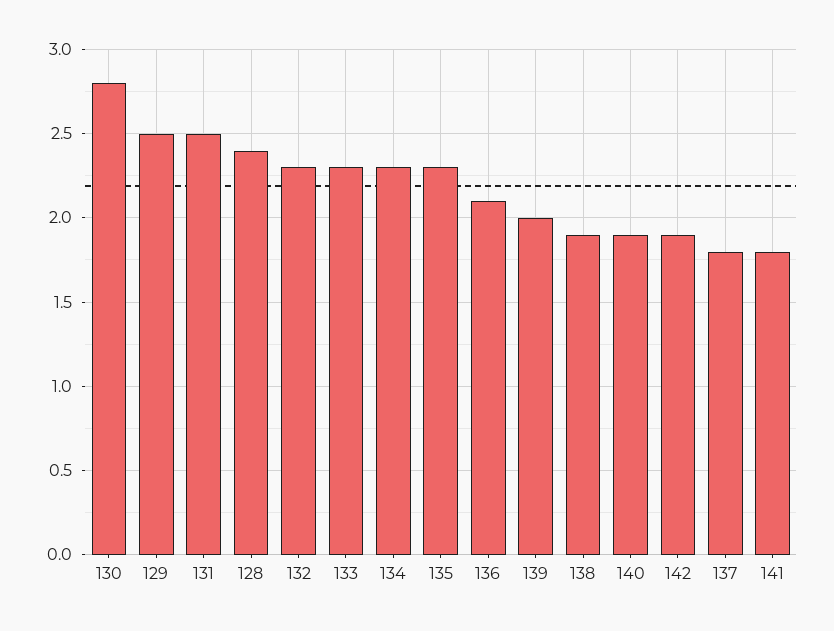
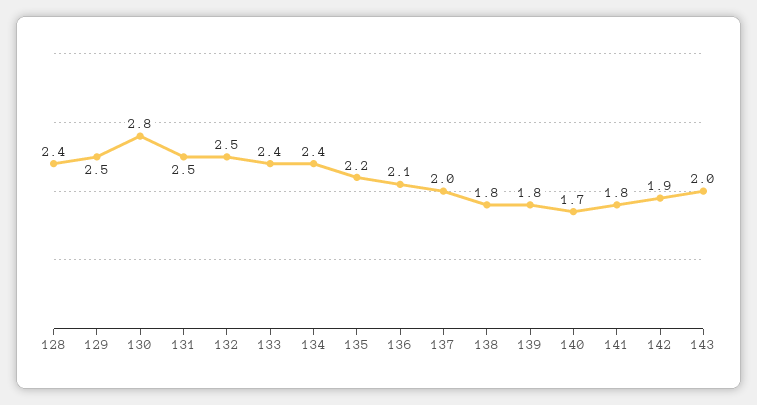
132: 2.3 -> 2.5
133: 2.3 -> 2.4
134: 2.3 -> 2.4
135: 2.3 -> 2.2
139: 2 -> 1.8
138: 1.9 -> 1.8
140: 1.9 -> 1.7
137: 1.8 -> 2
143: none -> 2

